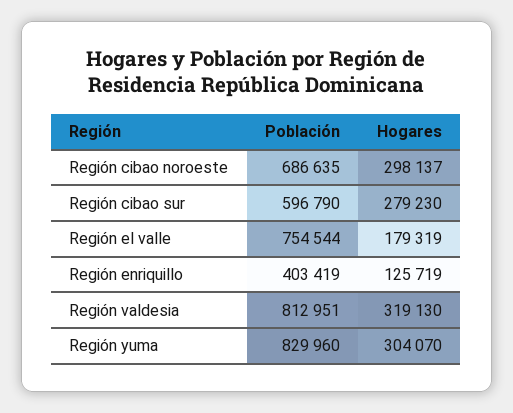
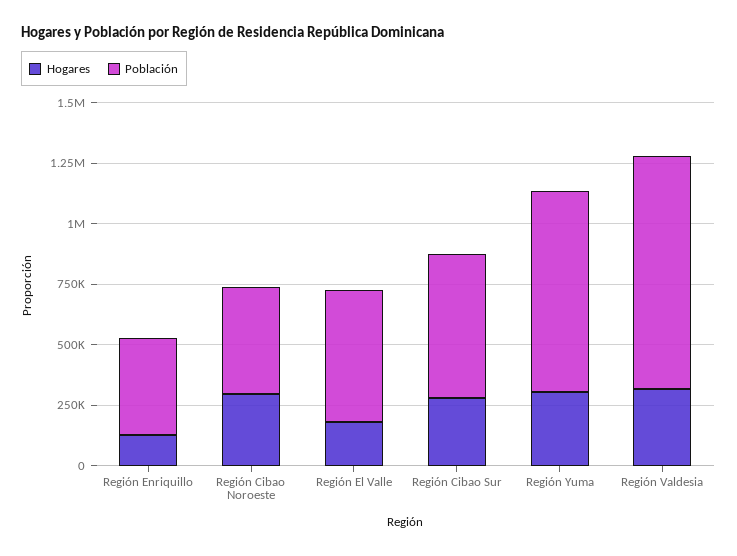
Población, Región cibao noroeste: 686635 -> 450000
Población, Región el valle: 754544 -> 550000
Población, Región valdesia: 812951 -> 950000

